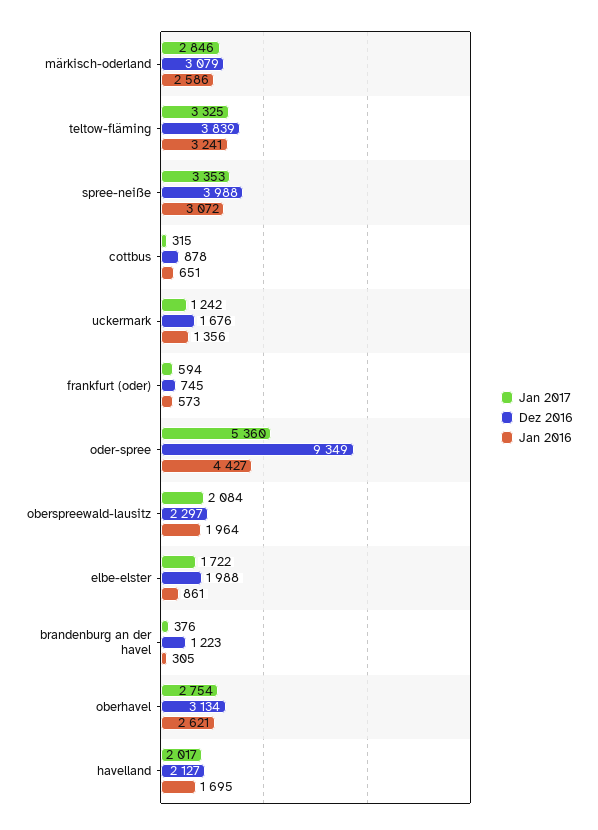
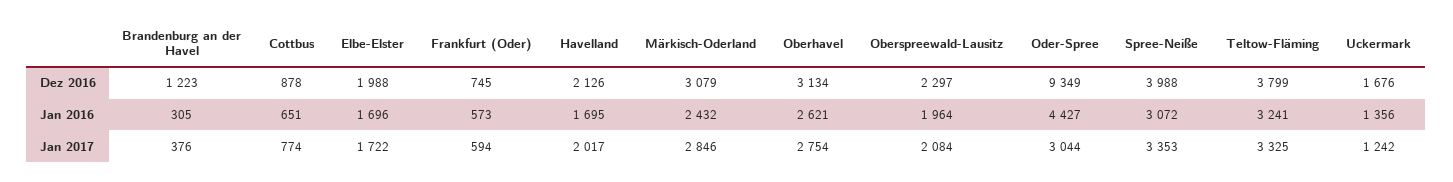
Jan 2016, märkisch-oderland: 2586 -> 2432
Dez 2016, teltow-fläming: 3839 -> 3799
Jan 2017, cottbus: 315 -> 774
Jan 2017, oder-spree: 5360 -> 3044
Jan 2016, elbe-elster: 861 -> 1696
Dez 2016, havelland: 2127 -> 2126

